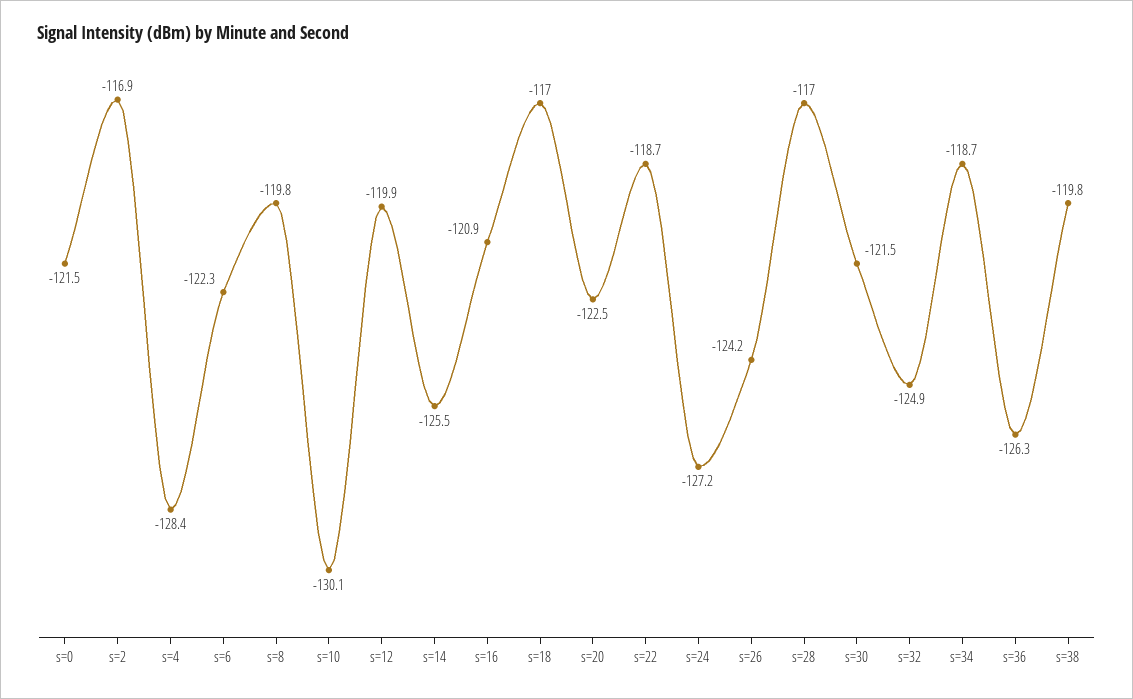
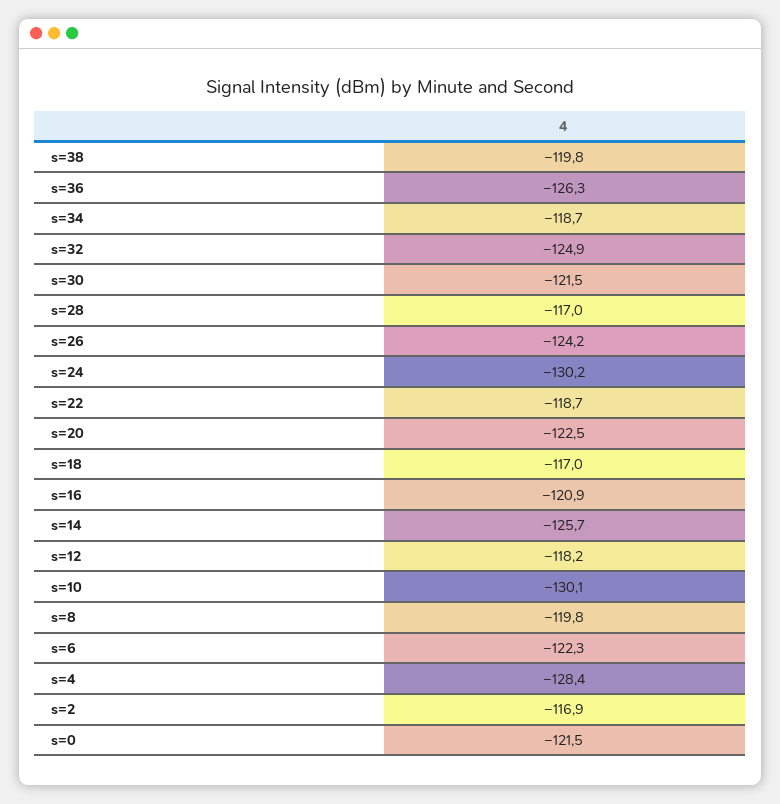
s=12: -119.9 -> -118.2
s=14: -125.5 -> -125.7
s=24: -127.2 -> -130.2

